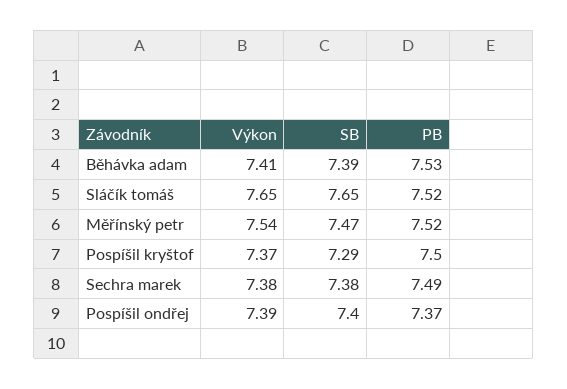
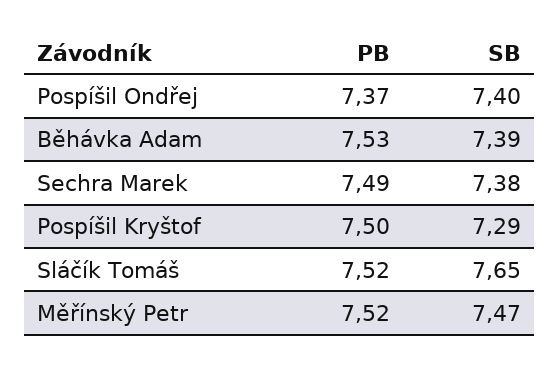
Výkon, Běhávka adam: 7.41 -> none
Výkon, Sláčík tomáš: 7.65 -> none
Výkon, Měřínský petr: 7.54 -> none
Výkon, Pospíšil kryštof: 7.37 -> none
Výkon, Sechra marek: 7.38 -> none
Výkon, Pospíšil ondřej: 7.39 -> none

